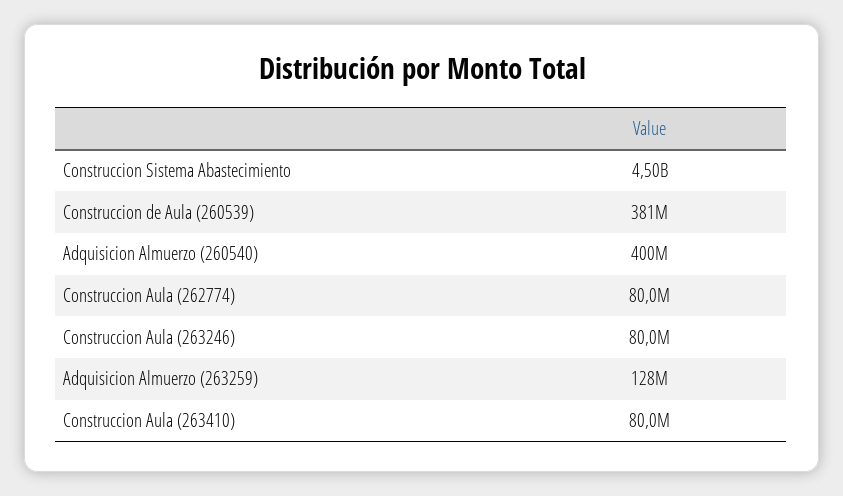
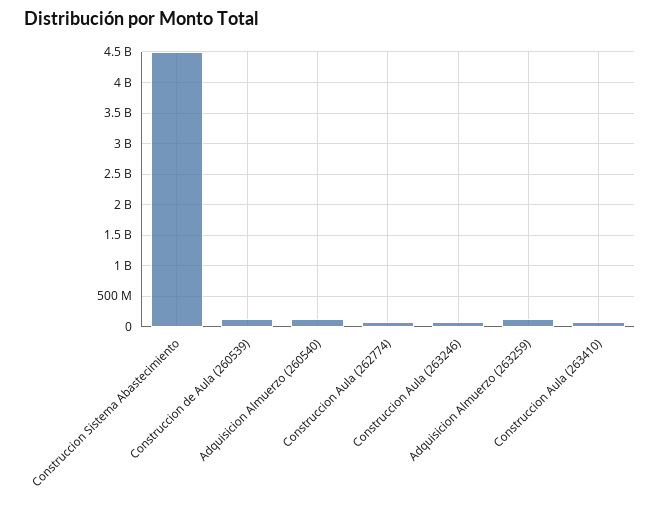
Construccion de Aula (260539): 381000000 -> 100000000
Adquisicion Almuerzo (260540): 400000000 -> 100000000

